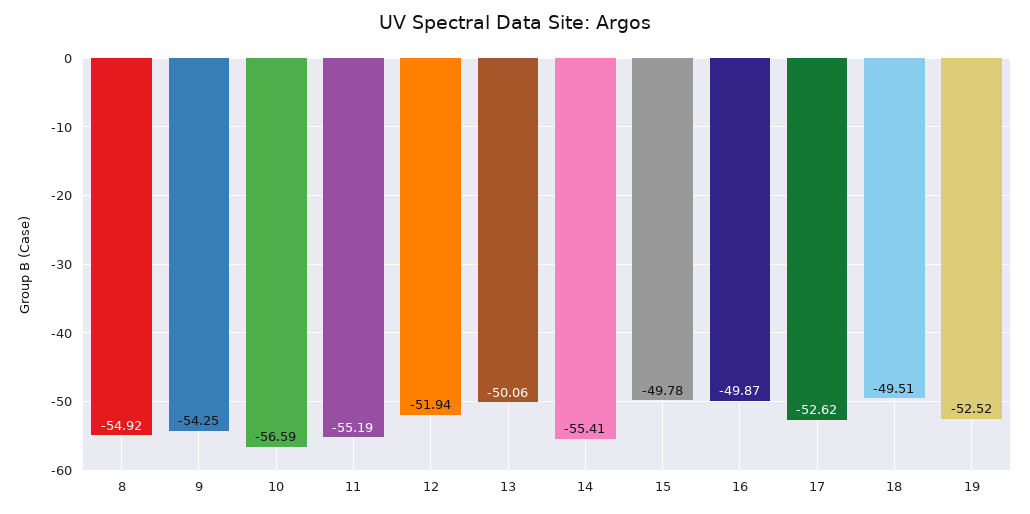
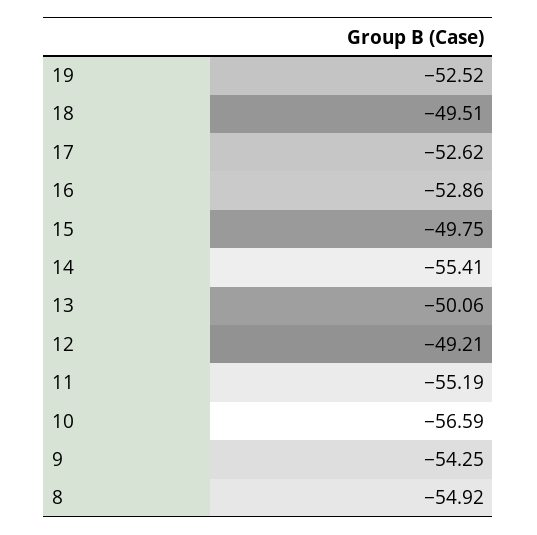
12: -51.94 -> -49.21
15: -49.78 -> -49.75
16: -49.87 -> -52.86

